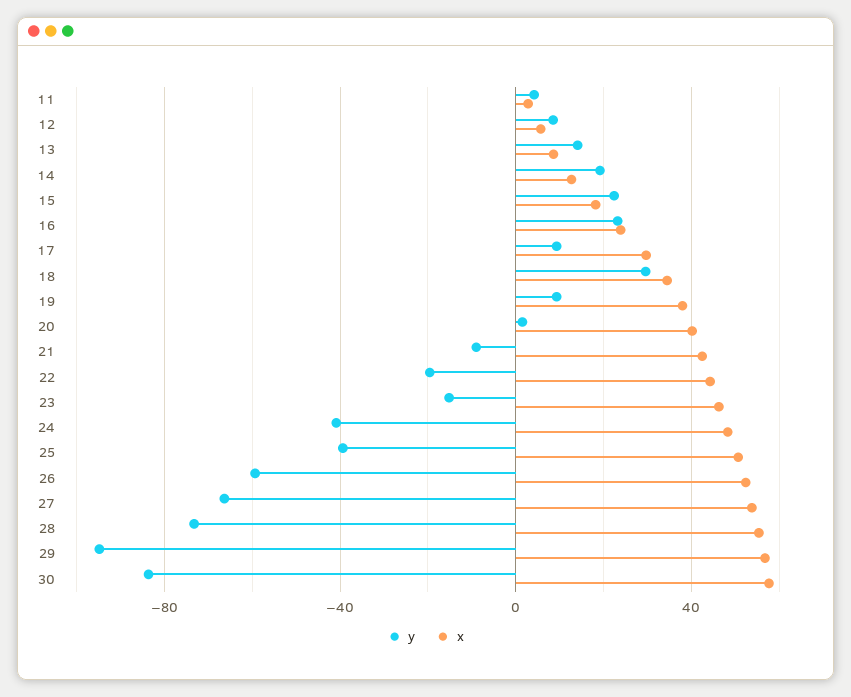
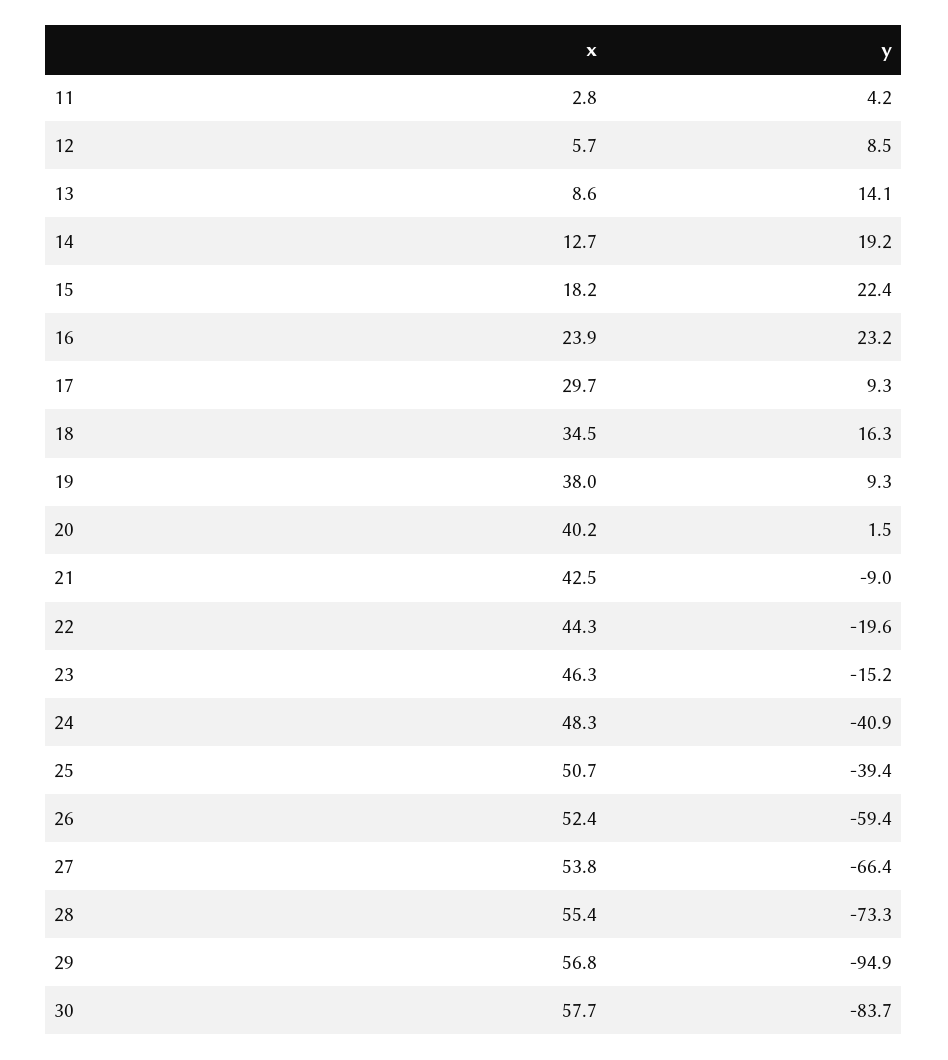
y, 18: 30 -> 16.3

